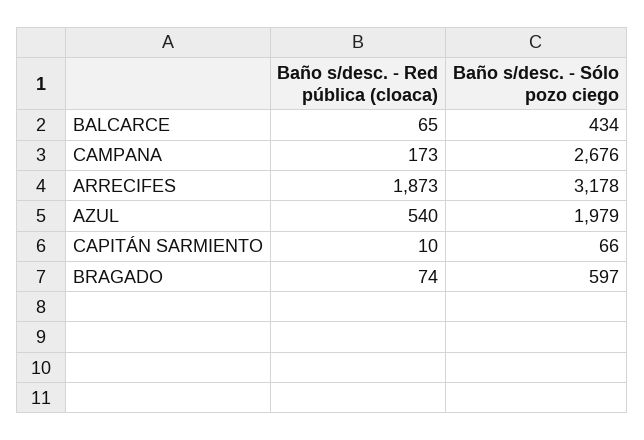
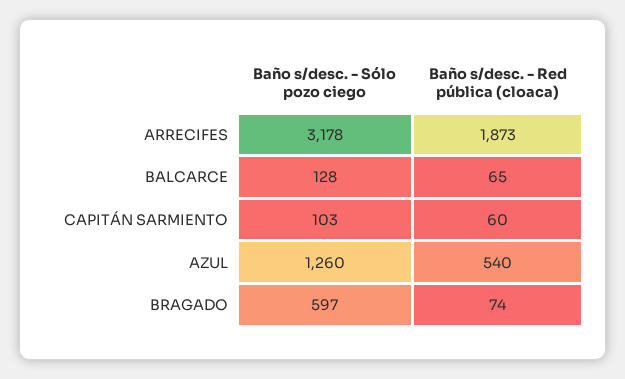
Baño s/desc. - Sólo pozo ciego, BALCARCE: 434 -> 128
Baño s/desc. - Red pública (cloaca), CAMPANA: 173 -> none
Baño s/desc. - Sólo pozo ciego, CAMPANA: 2676 -> none
Baño s/desc. - Sólo pozo ciego, AZUL: 1979 -> 1260
Baño s/desc. - Red pública (cloaca), CAPITÁN SARMIENTO: 10 -> 60
Baño s/desc. - Sólo pozo ciego, CAPITÁN SARMIENTO: 66 -> 103

